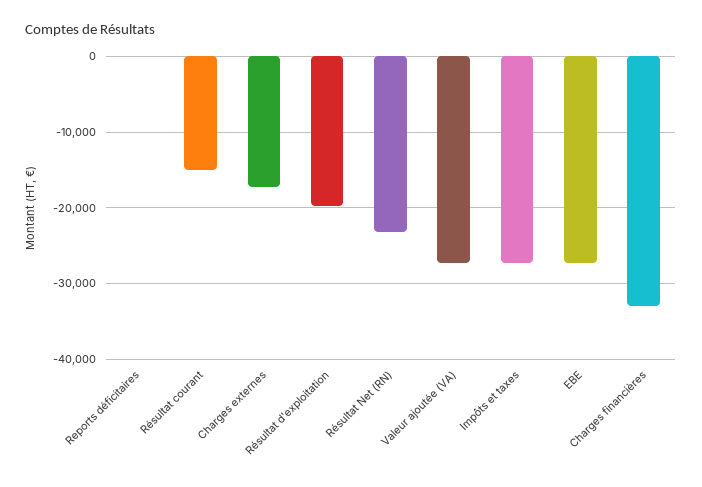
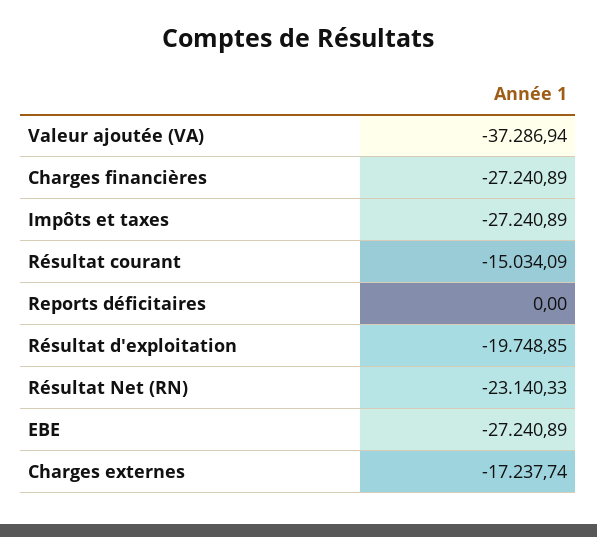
Valeur ajoutée (VA): -27000 -> -37286.94
Charges financières: -33000 -> -27240.89

